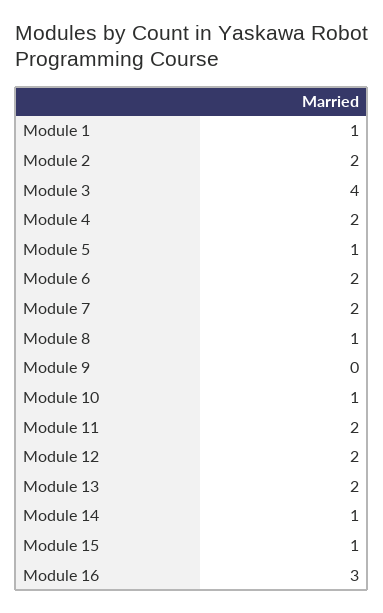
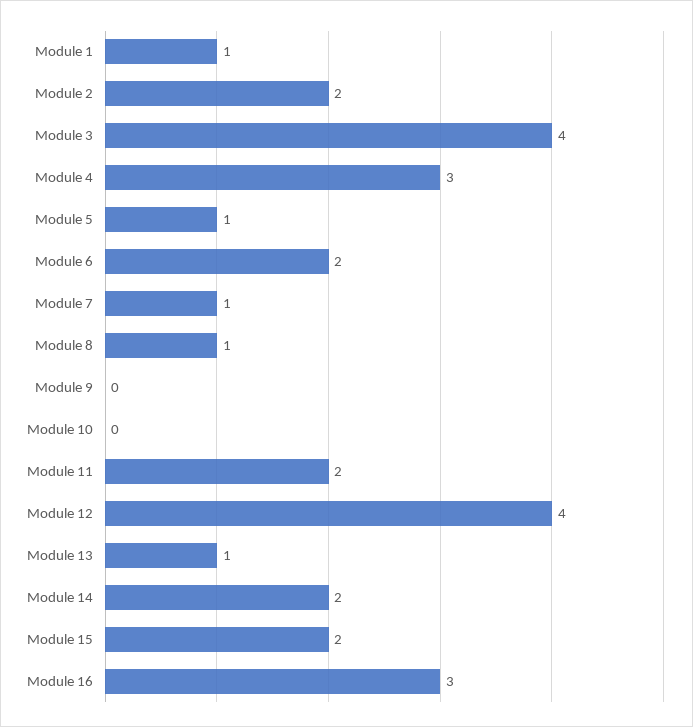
Module 4: 2 -> 3
Module 7: 2 -> 1
Module 10: 1 -> 0
Module 12: 2 -> 4
Module 13: 2 -> 1
Module 14: 1 -> 2
Module 15: 1 -> 2

